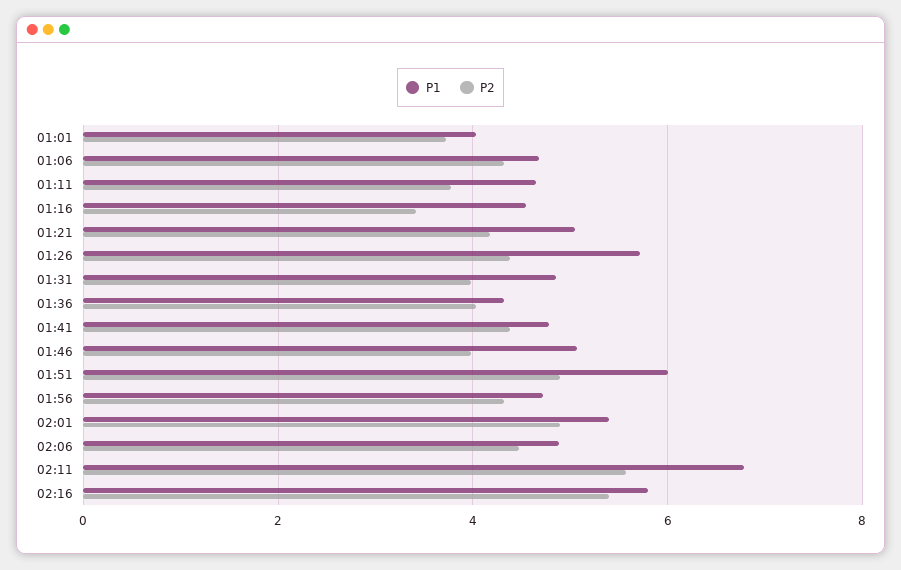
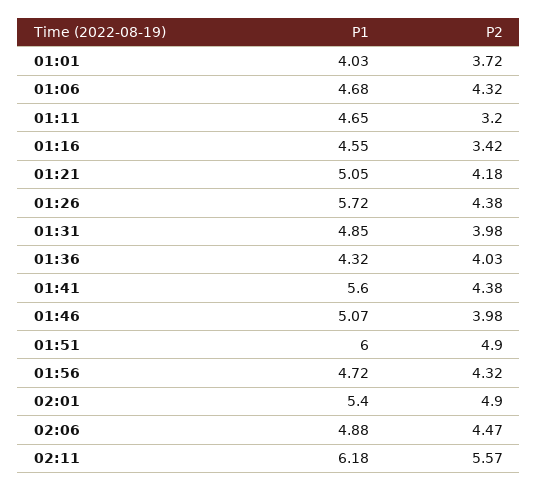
P2, 01:11: 3.8 -> 3.2
P1, 01:41: 4.8 -> 5.6
P1, 02:11: 6.8 -> 6.18
P1, 02:16: 5.8 -> none
P2, 02:16: 5.4 -> none

